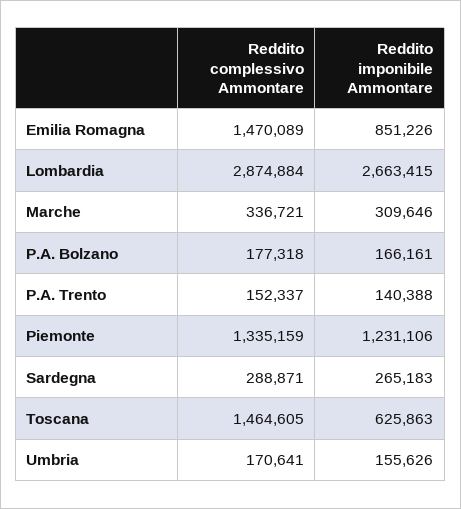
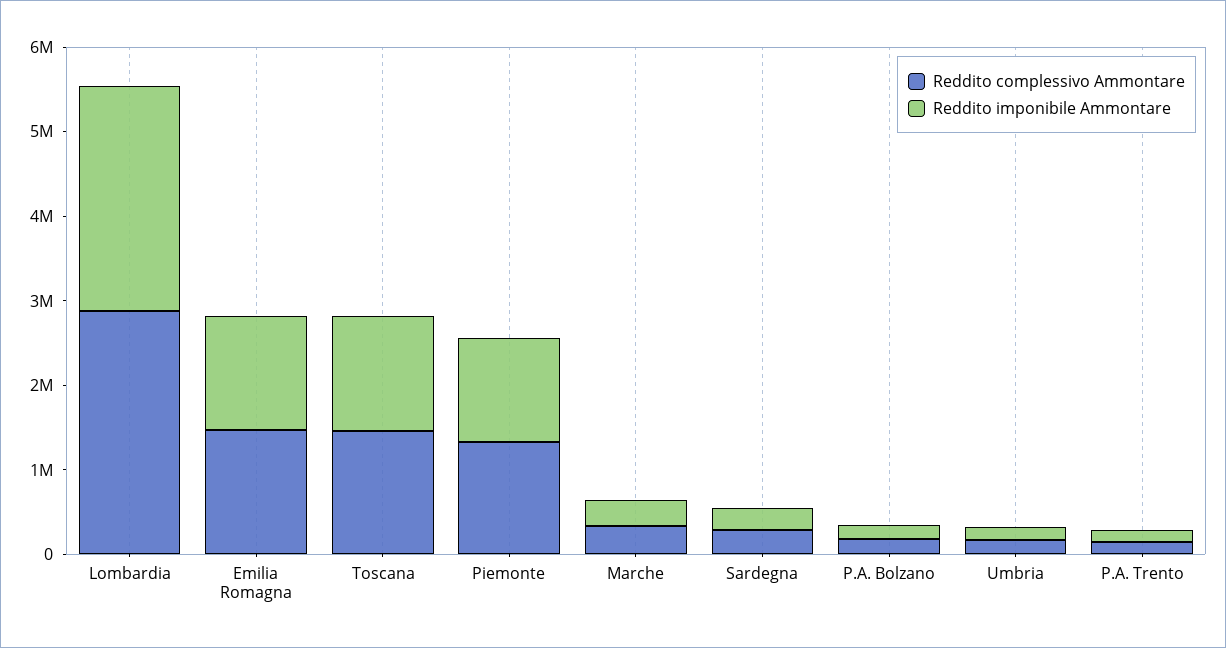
Reddito imponibile Ammontare, Emilia Romagna: 851226 -> 1400000
Reddito imponibile Ammontare, Toscana: 625863 -> 1400000

